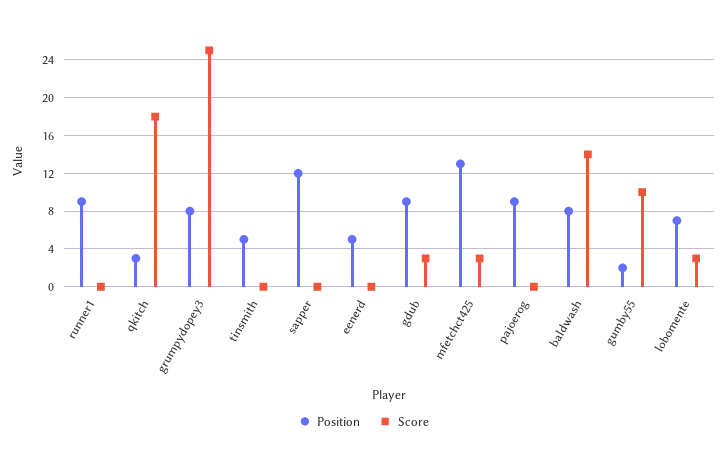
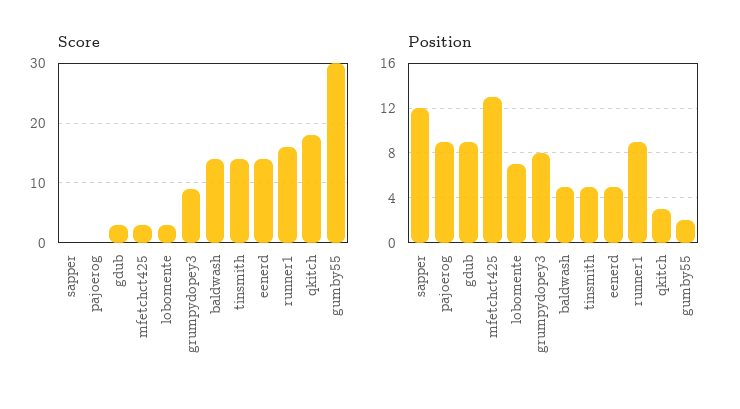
Score, runner1: 0 -> 15
Score, grumpydopey3: 25 -> 10
Score, tinsmith: 0 -> 15
Score, eenerd: 0 -> 15
Position, baldwash: 8 -> 5
Score, gumby55: 10 -> 30

